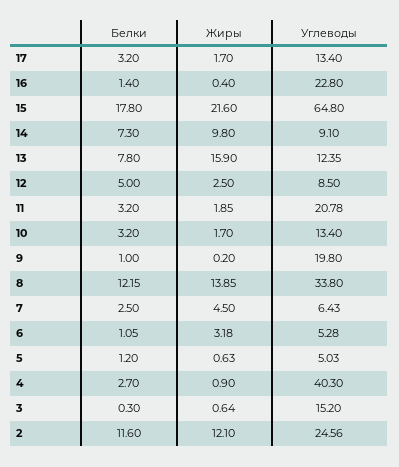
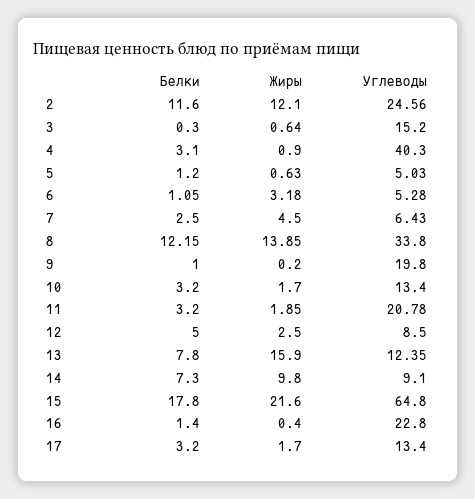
Белки, 4: 2.7 -> 3.1

